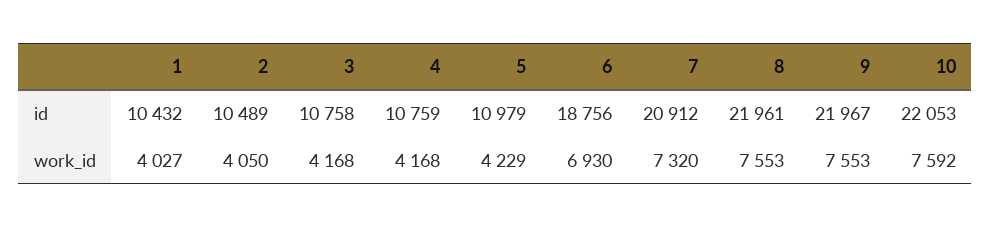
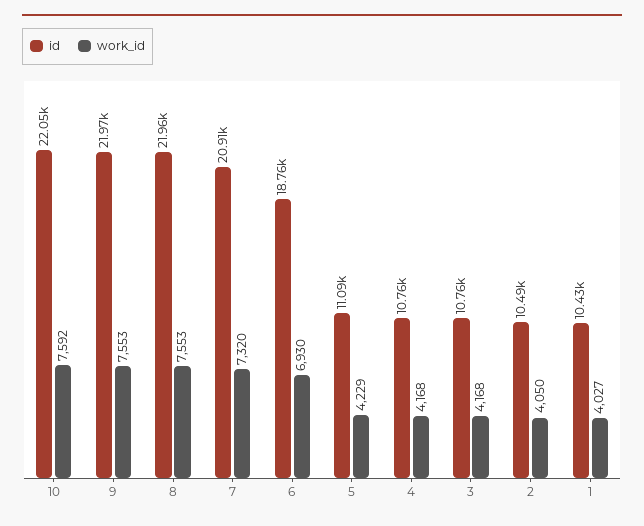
id, 5: 10979 -> 11090

